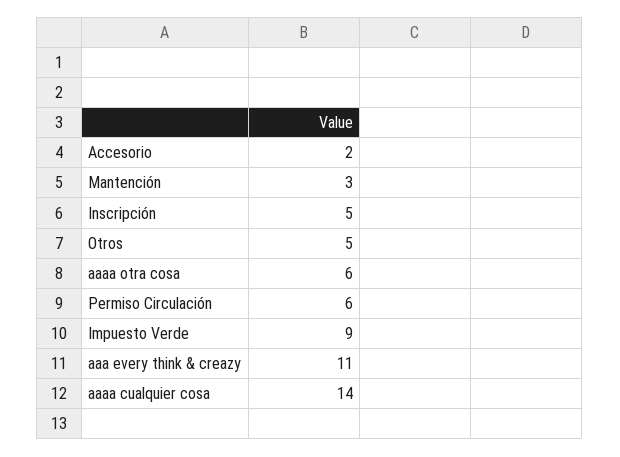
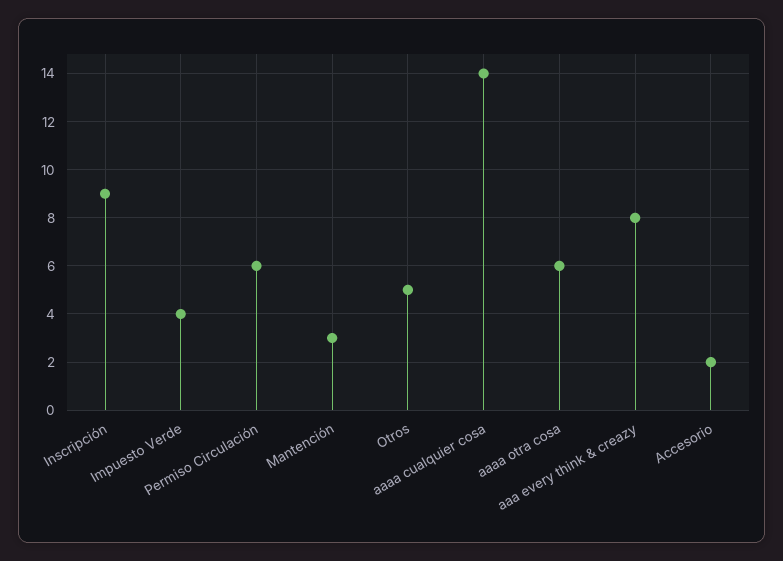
Inscripción: 5 -> 9
Impuesto Verde: 9 -> 4
aaa every think & creazy: 11 -> 8

